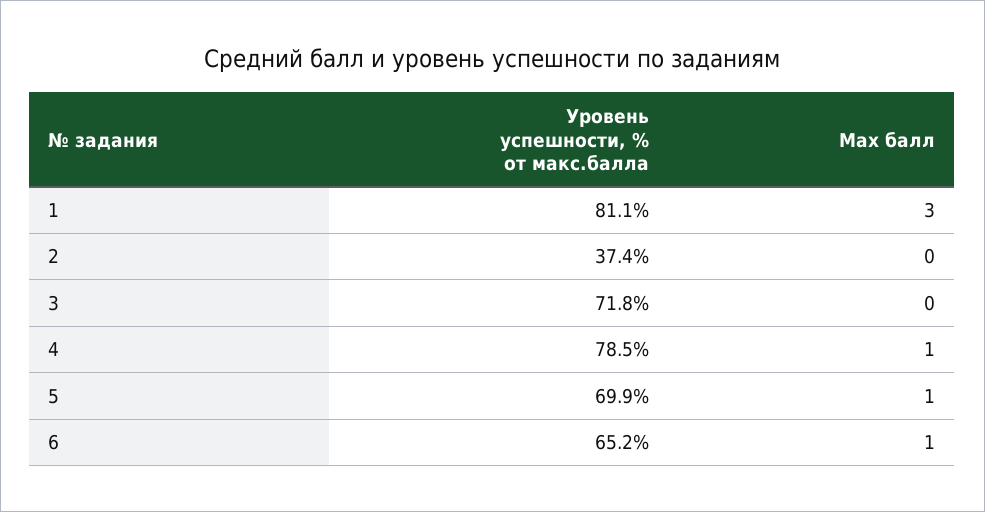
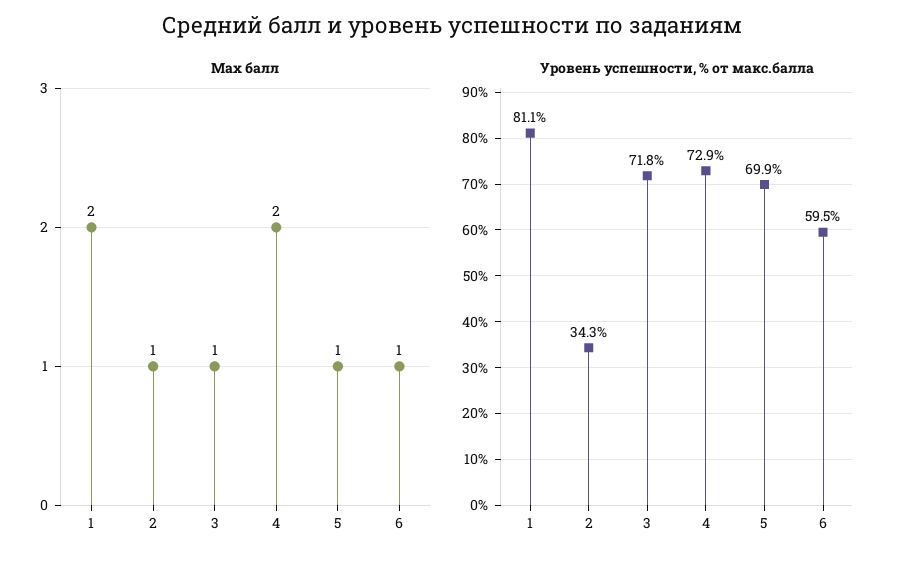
Max балл, 1: 3 -> 2
Уровень успешности, % от макс.балла, 2: 37.4 -> 34.3
Max балл, 2: 0 -> 1
Max балл, 3: 0 -> 1
Уровень успешности, % от макс.балла, 4: 78.5 -> 72.9
Max балл, 4: 1 -> 2
Уровень успешности, % от макс.балла, 6: 65.2 -> 59.5

